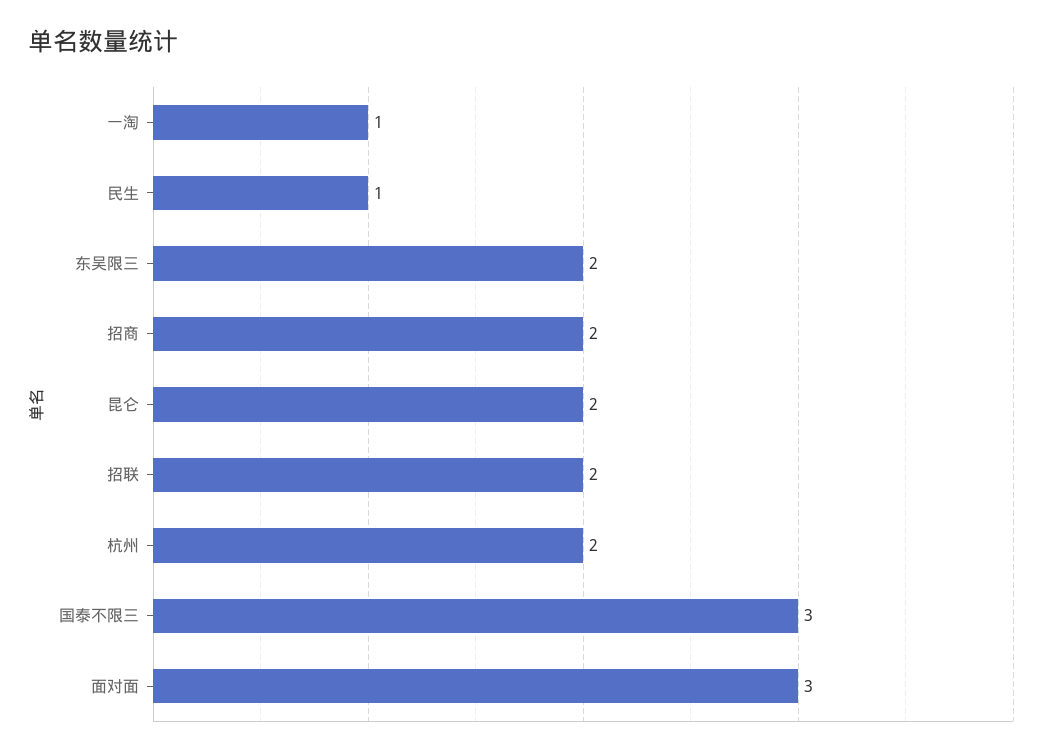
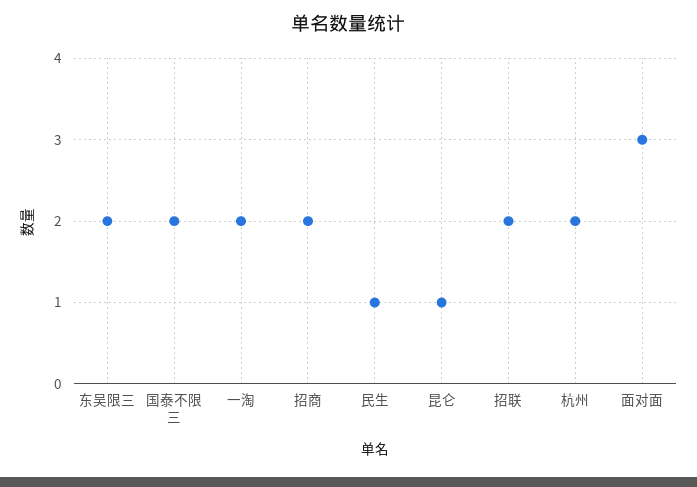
一淘: 1 -> 2
昆仑: 2 -> 1
国泰不限三: 3 -> 2

